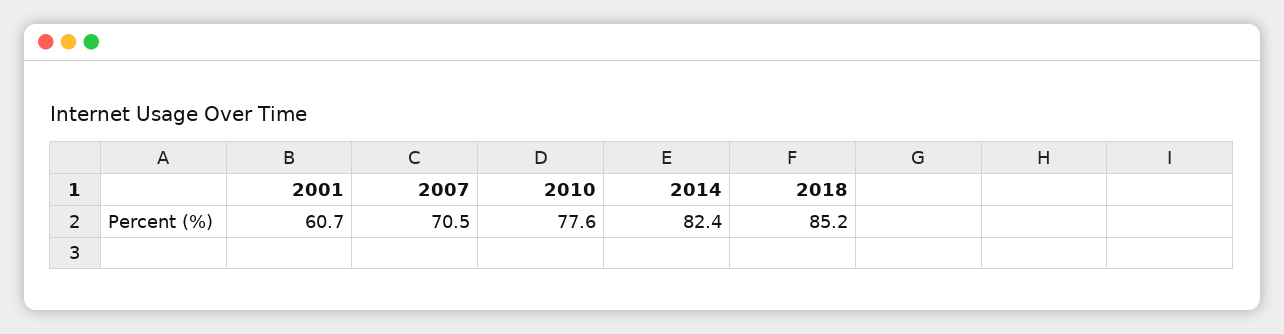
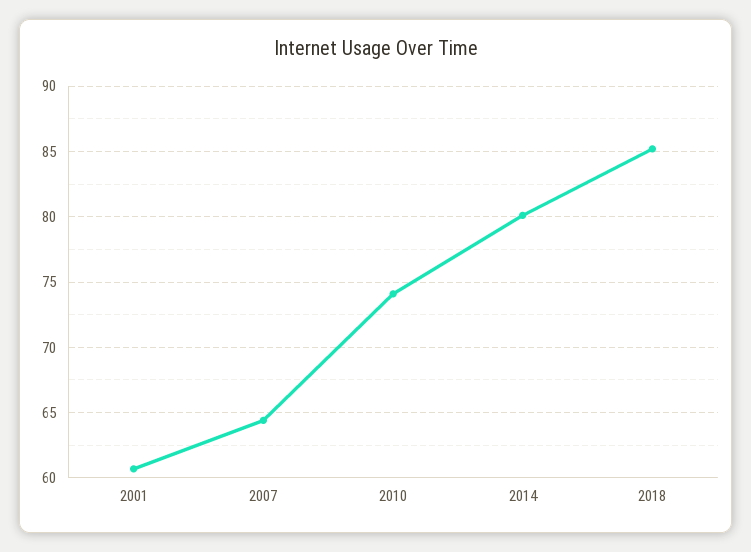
2007: 70.5 -> 64.5
2010: 77.6 -> 74
2014: 82.4 -> 80

